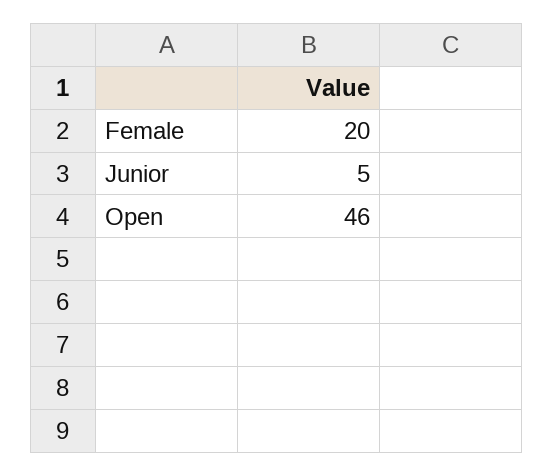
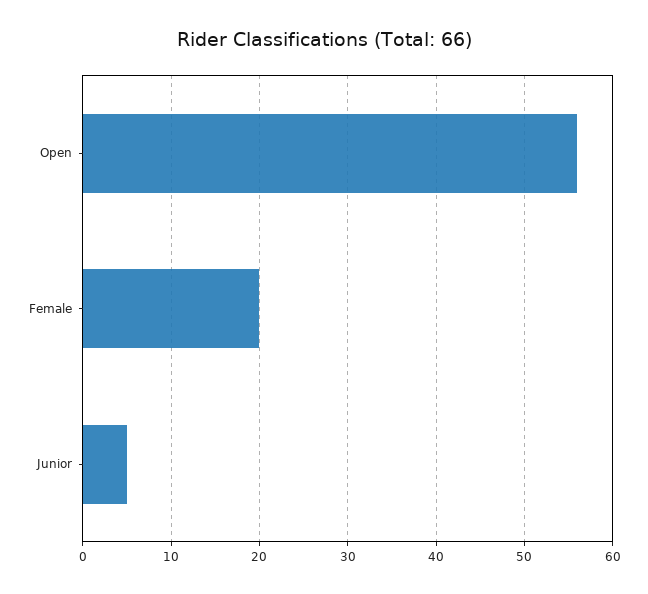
Open: 46 -> 56

